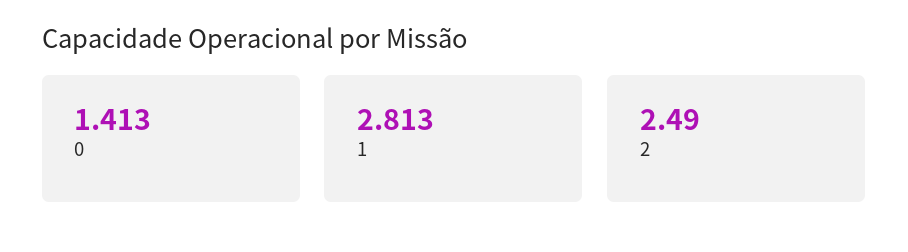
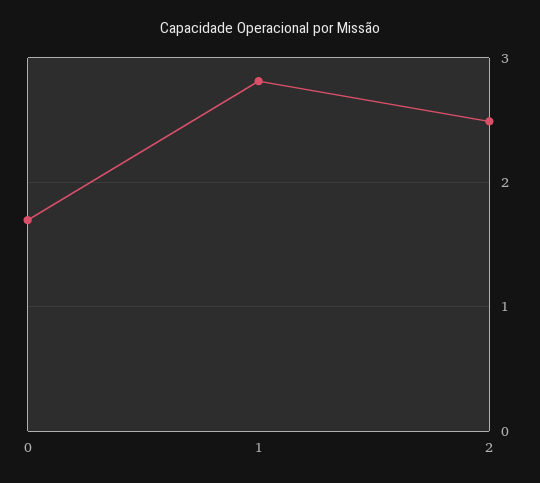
0: 1.413 -> 1.7

